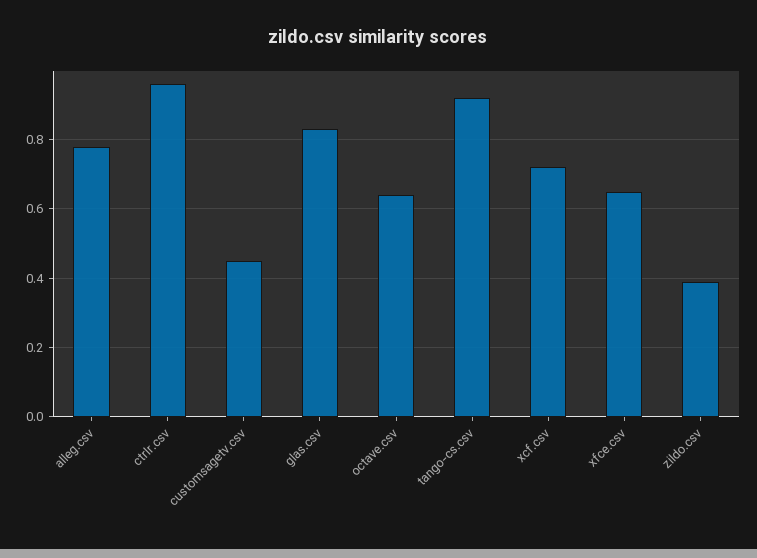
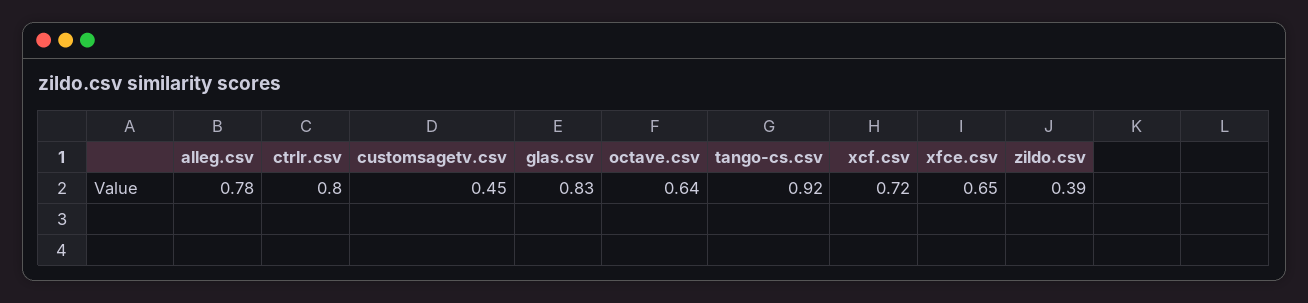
ctrlr.csv: 0.95 -> 0.8

